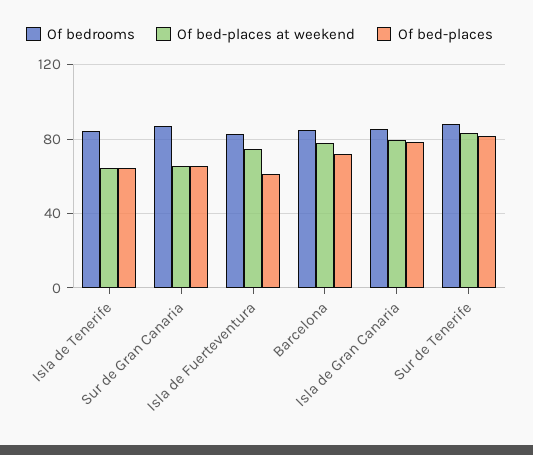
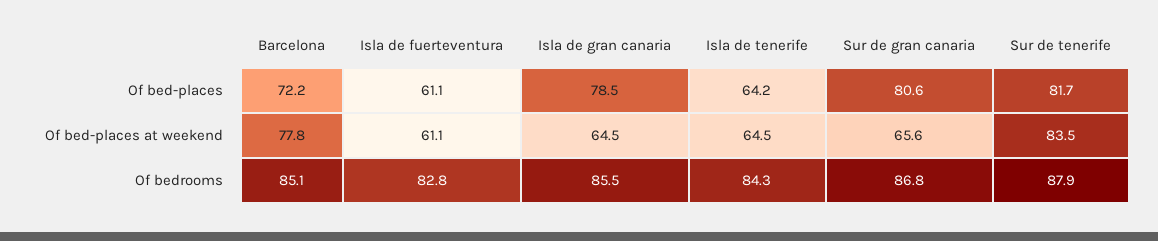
Of bed-places, Sur de Gran Canaria: 65 -> 80.6
Of bed-places at weekend, Isla de Fuerteventura: 75 -> 61.1
Of bed-places at weekend, Isla de Gran Canaria: 80 -> 64.5

